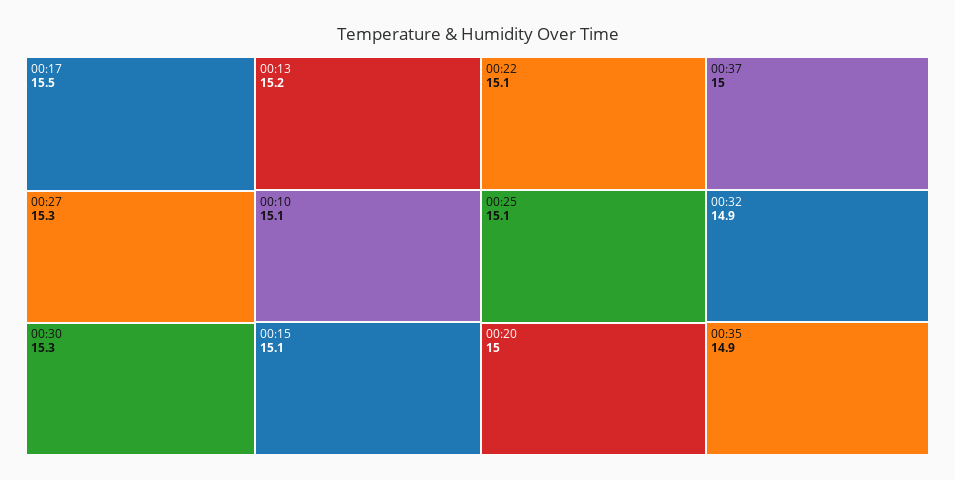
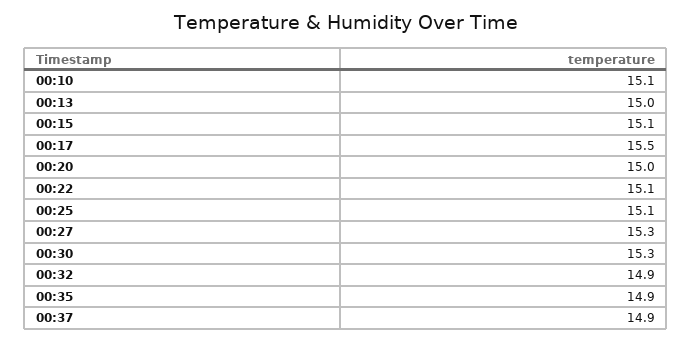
00:13: 15.2 -> 15
00:37: 15 -> 14.9

